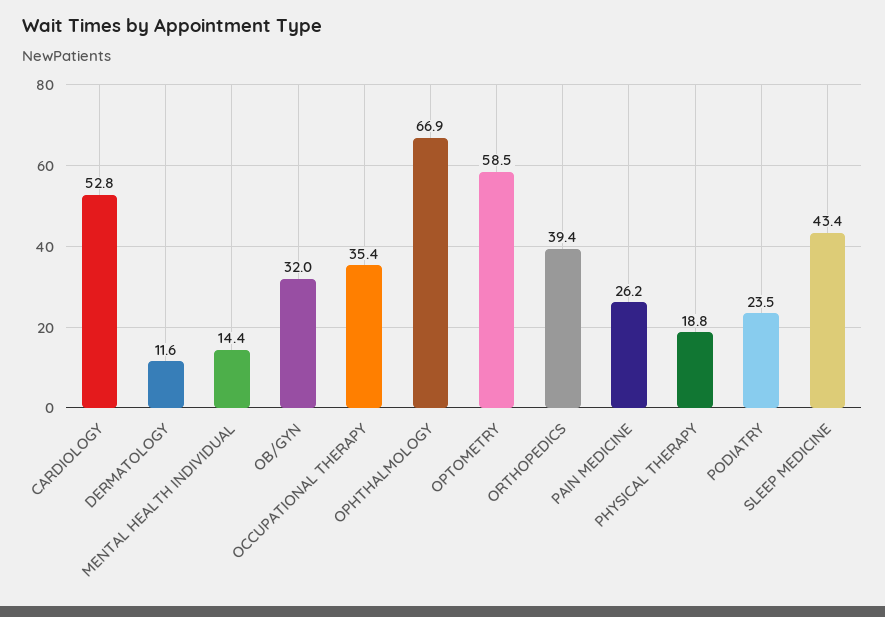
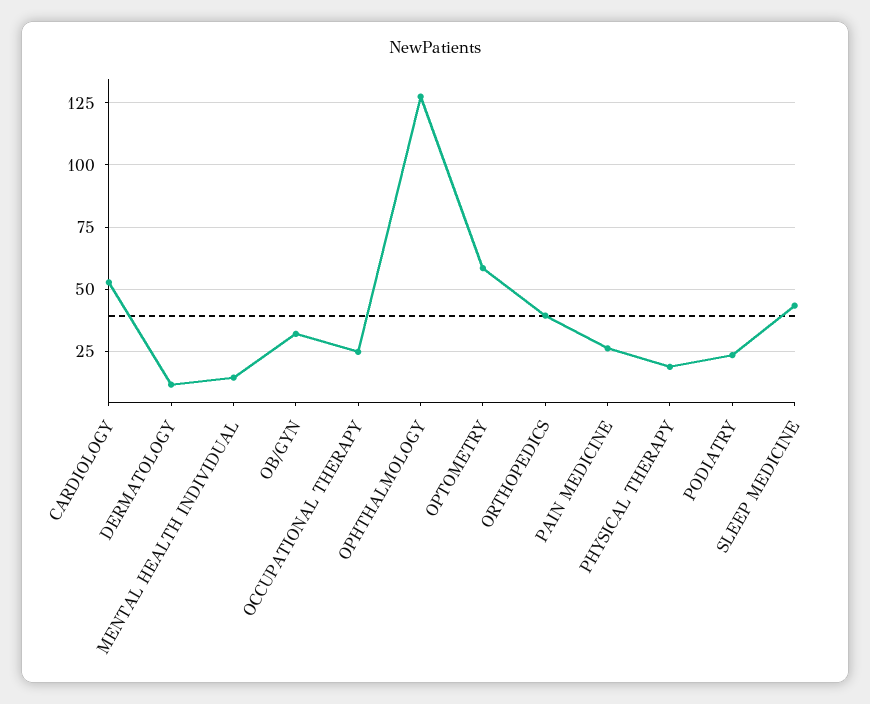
OCCUPATIONAL THERAPY: 35.4 -> 25
OPHTHALMOLOGY: 66.9 -> 127.5

